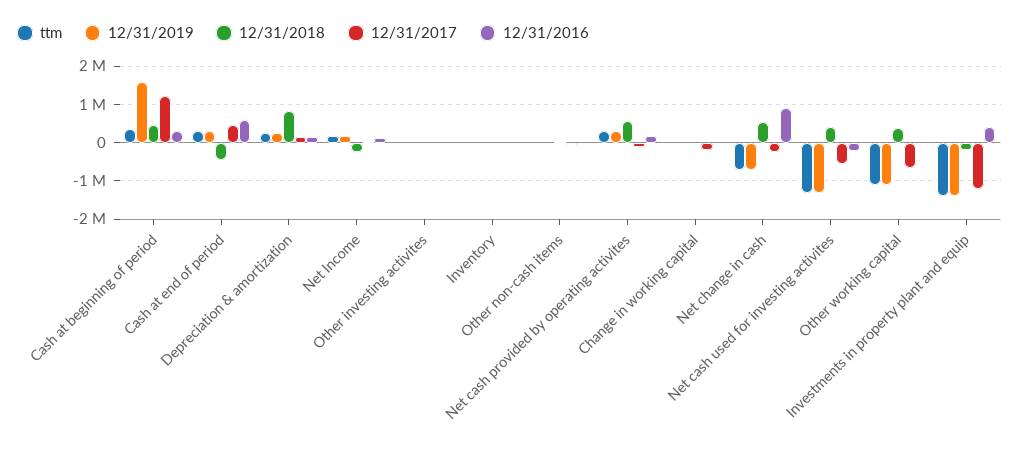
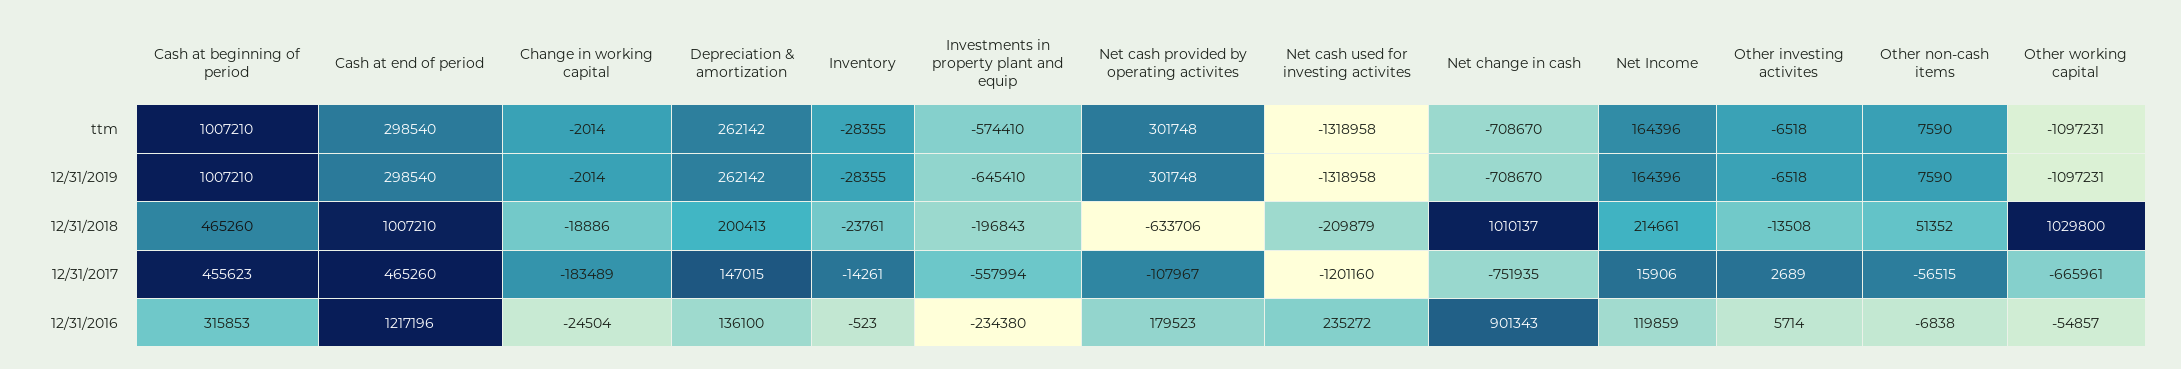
ttm, Cash at beginning of period: 400000 -> 1007210
12/31/2019, Cash at beginning of period: 1600000 -> 1007210
12/31/2017, Cash at beginning of period: 1200000 -> 455623
12/31/2018, Cash at end of period: -400000 -> 1007210
12/31/2016, Cash at end of period: 600000 -> 1217196
12/31/2018, Depreciation & amortization: 800000 -> 200413
12/31/2018, Net Income: -200000 -> 214661
12/31/2018, Net cash provided by operating activites: 600000 -> -633706
12/31/2018, Net change in cash: 600000 -> 1010137
12/31/2017, Net change in cash: -200000 -> -751935
12/31/2018, Net cash used for investing activites: 400000 -> -209879
12/31/2017, Net cash used for investing activites: -600000 -> -1201160
12/31/2016, Net cash used for investing activites: -200000 -> 235272
12/31/2018, Other working capital: 400000 -> 1029800
ttm, Investments in property plant and equip: -1400000 -> -574410
12/31/2019, Investments in property plant and equip: -1400000 -> -645410
12/31/2017, Investments in property plant and equip: -1200000 -> -557994
12/31/2016, Investments in property plant and equip: 400000 -> -234380

